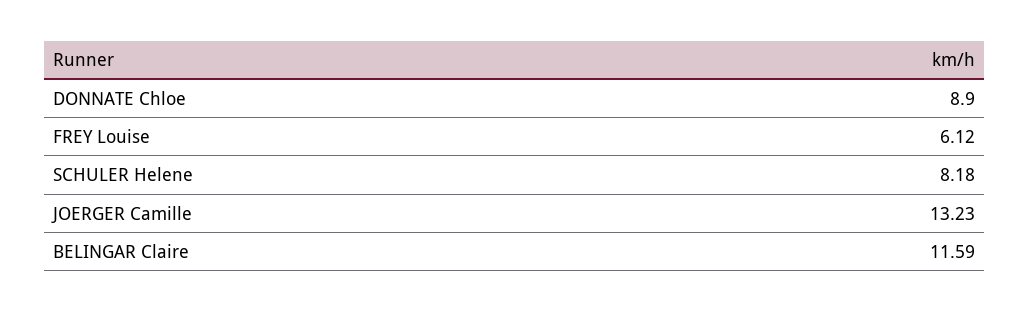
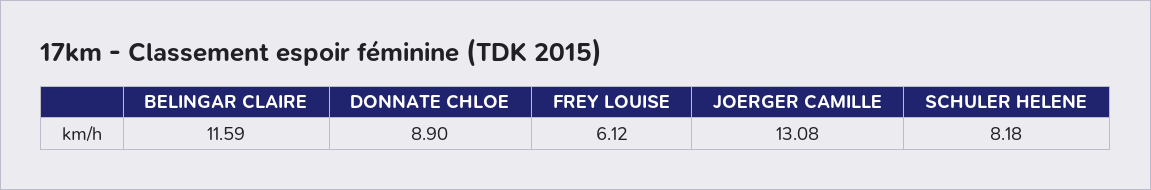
JOERGER Camille: 13.23 -> 13.08

